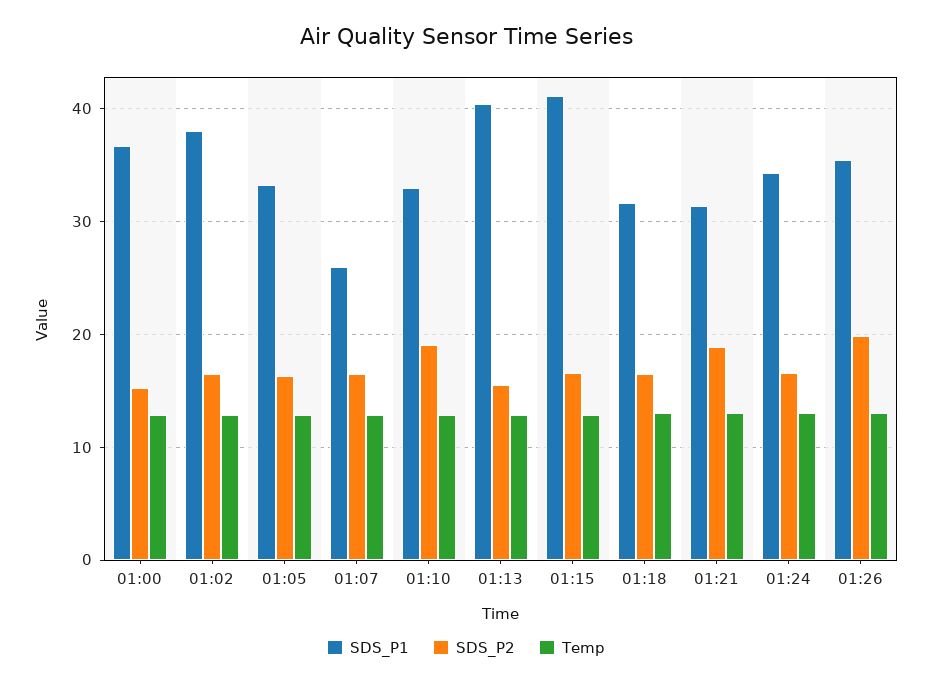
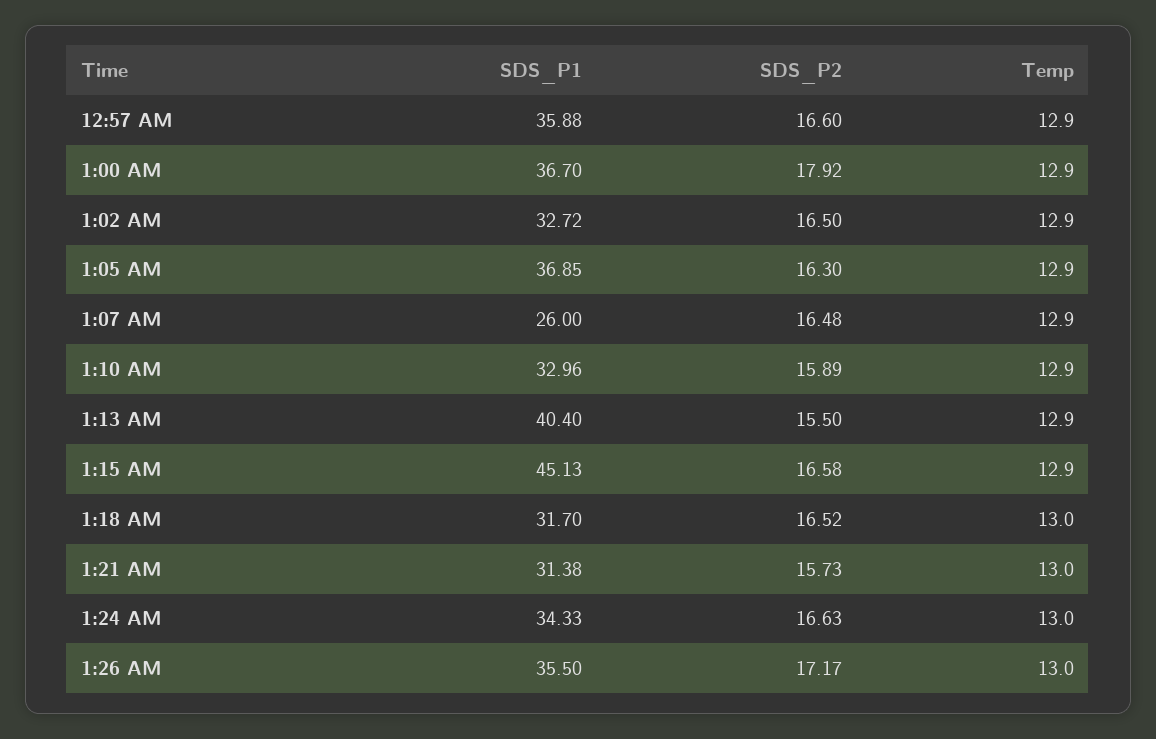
SDS_P2, 01:00: 15 -> 17.92
SDS_P1, 01:02: 38 -> 32.72
SDS_P1, 01:05: 33 -> 36.85
SDS_P2, 01:10: 19 -> 15.89
SDS_P1, 01:15: 41 -> 45.13
SDS_P2, 01:21: 19 -> 15.73
SDS_P2, 01:26: 20 -> 17.17
SDS_P1, 12:57 AM: none -> 35.88
SDS_P2, 12:57 AM: none -> 16.6
Temp, 12:57 AM: none -> 12.9

